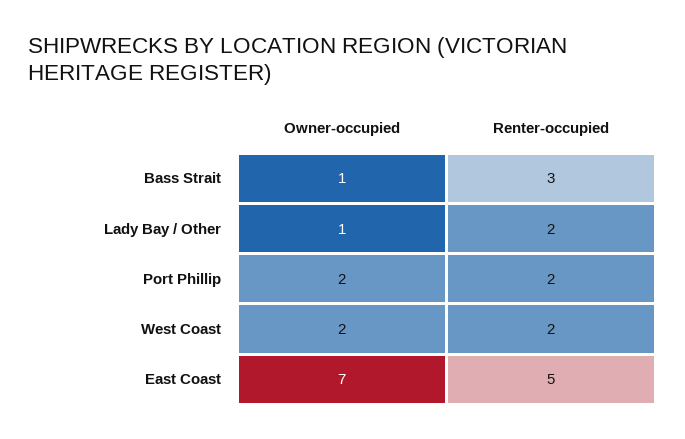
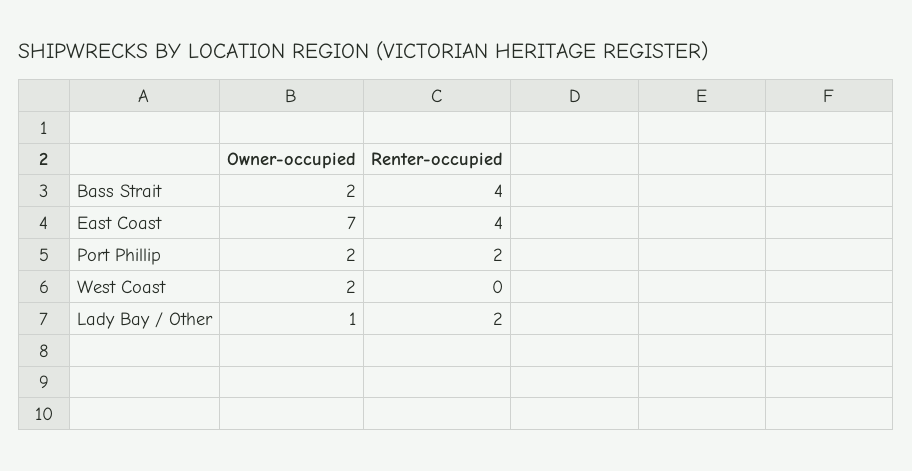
Owner-occupied, Bass Strait: 1 -> 2
Renter-occupied, Bass Strait: 3 -> 4
Renter-occupied, West Coast: 2 -> 0
Renter-occupied, East Coast: 5 -> 4

